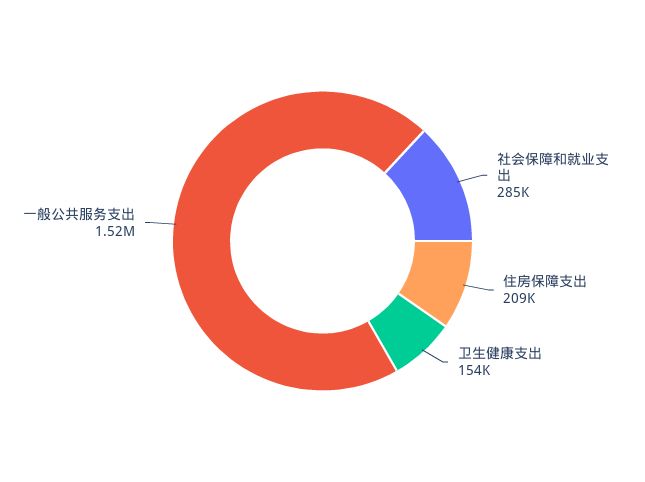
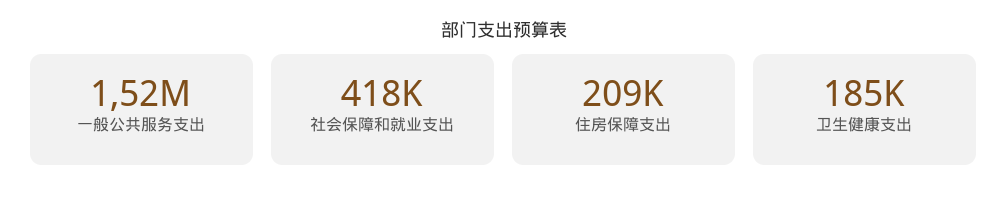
社会保障和就业支出: 285000 -> 418000
卫生健康支出: 154000 -> 185000

